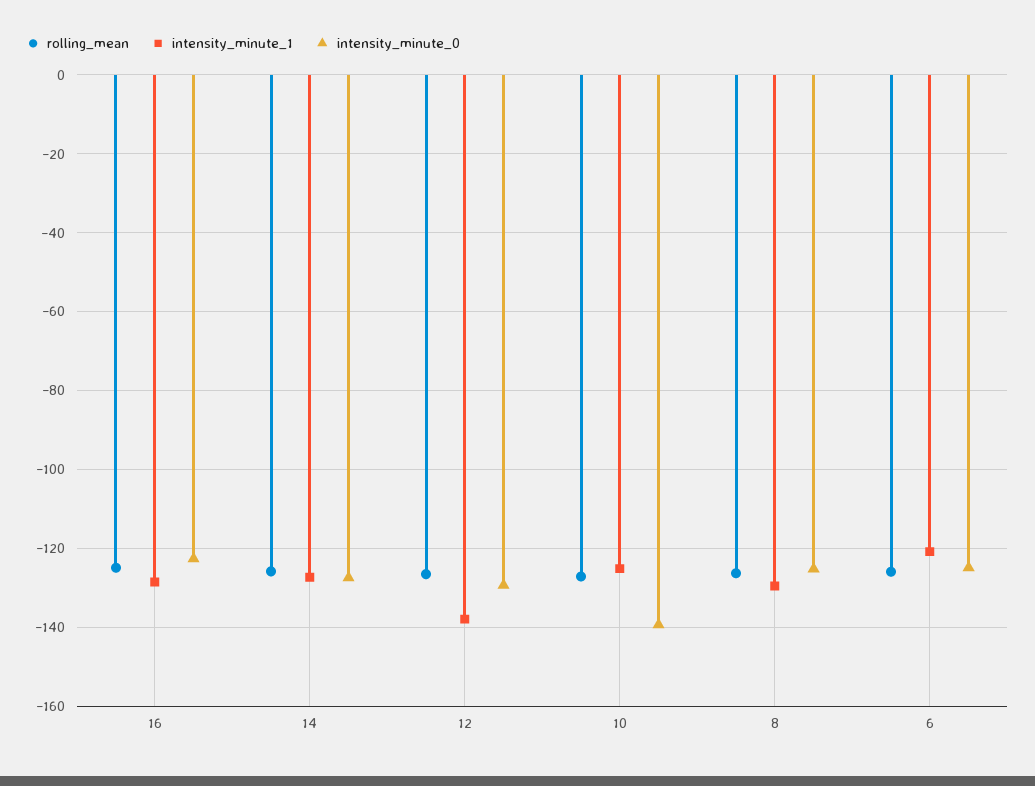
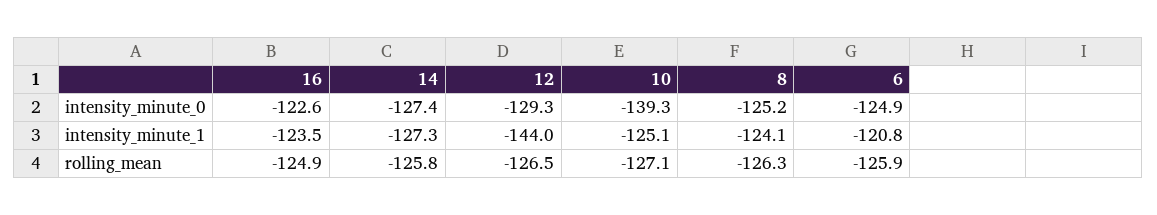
intensity_minute_1, 16: -128 -> -123.5
intensity_minute_1, 12: -138 -> -144
intensity_minute_1, 8: -130 -> -124.1

